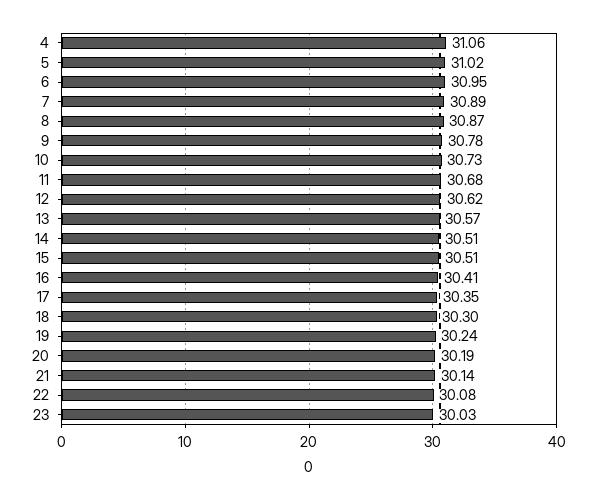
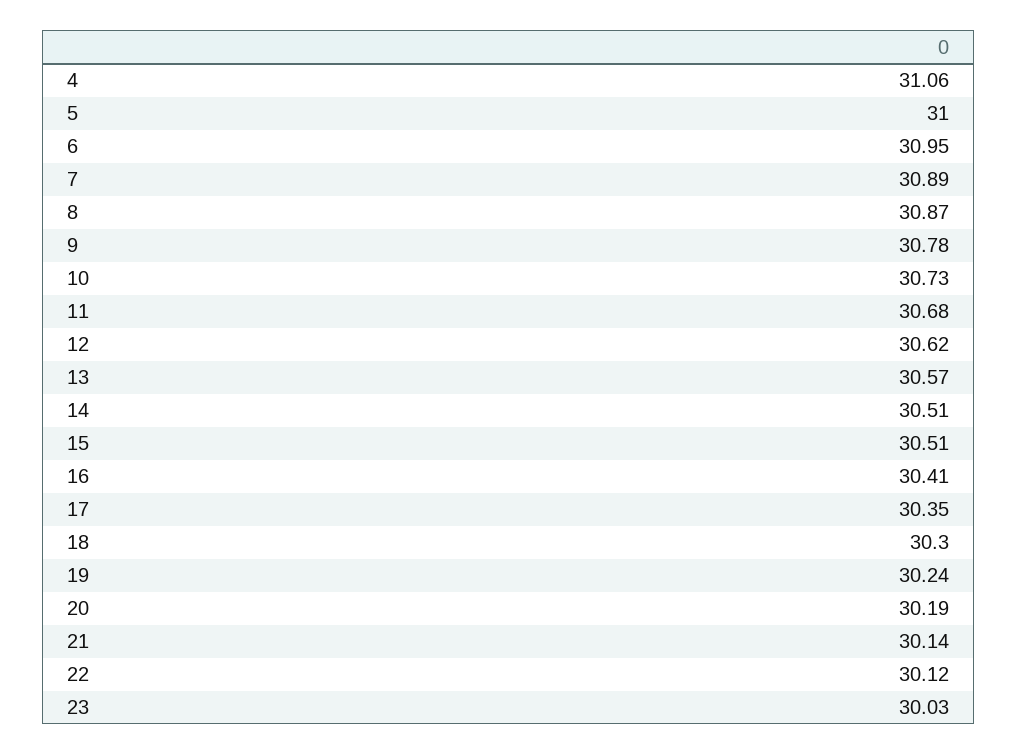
5: 31.02 -> 31
22: 30.08 -> 30.12

